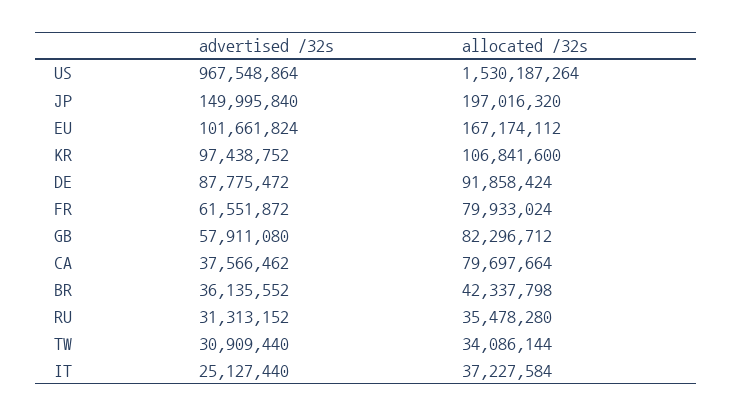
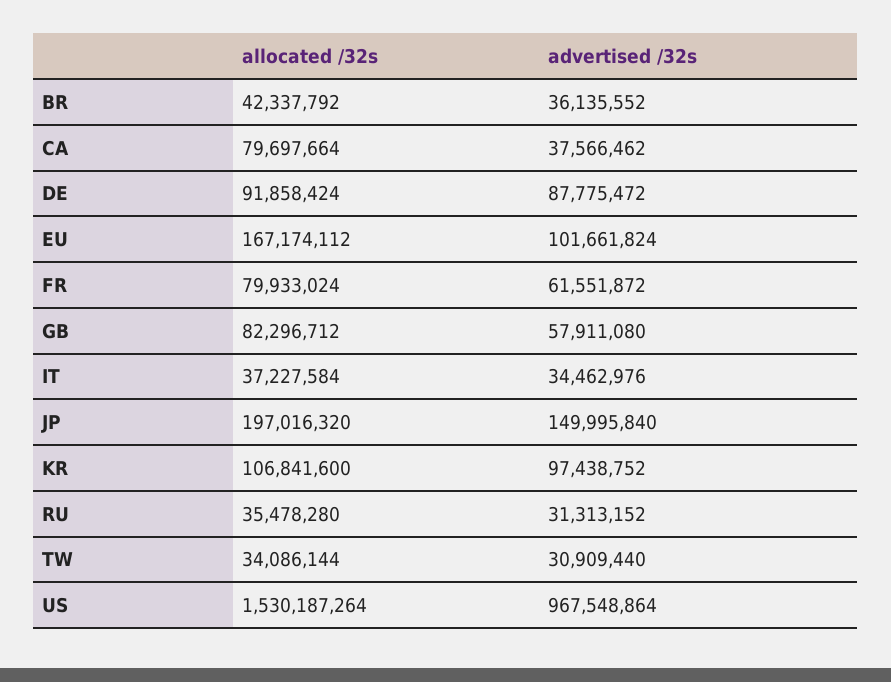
allocated /32s, BR: 42337798 -> 42337792
advertised /32s, IT: 25127440 -> 34462976

